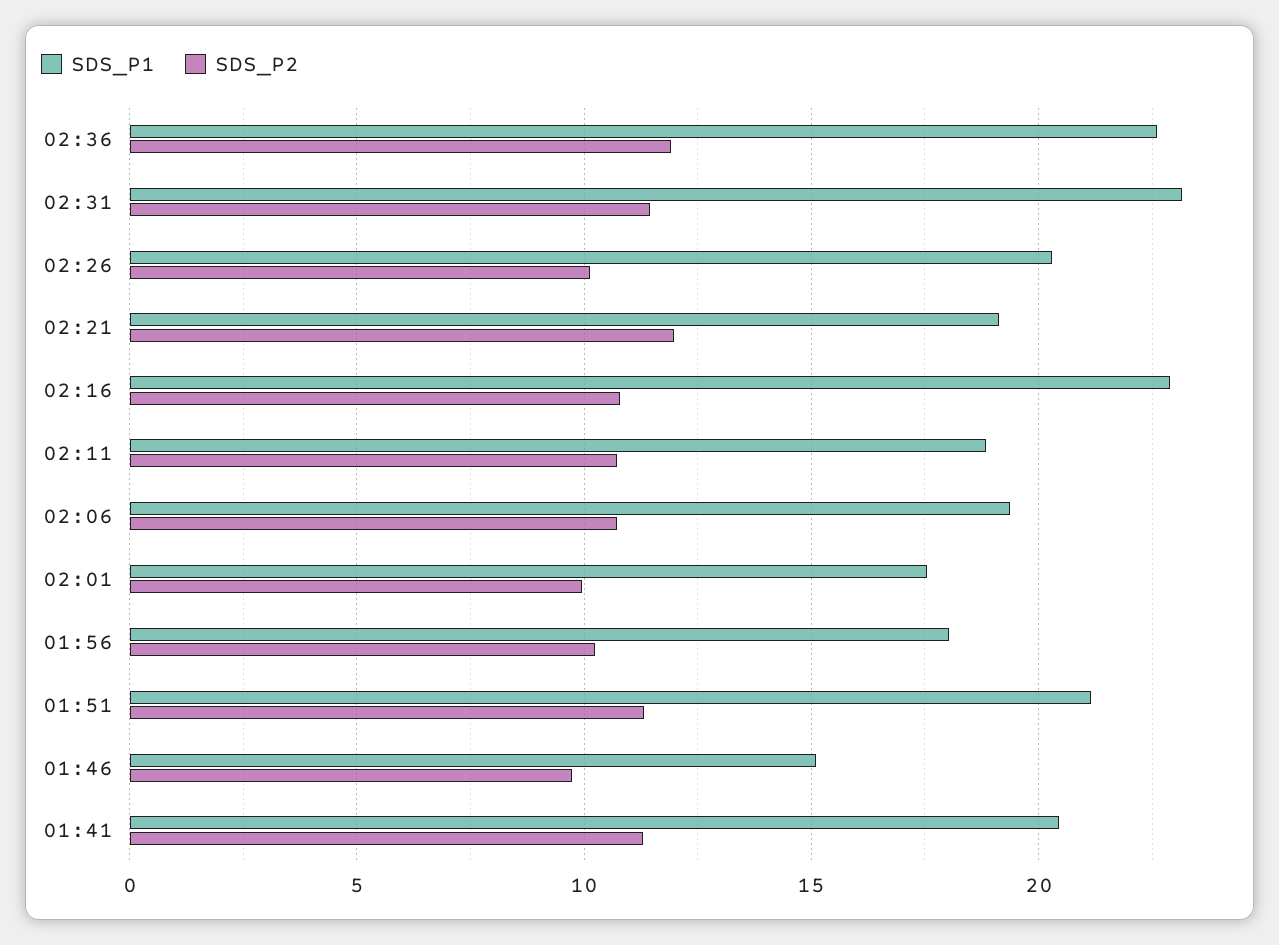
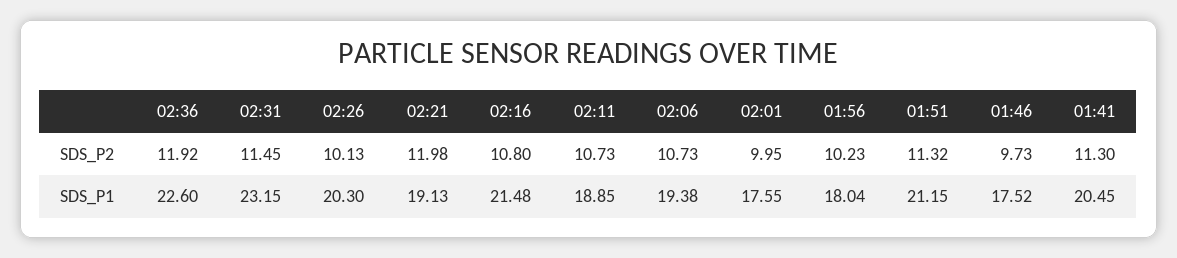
SDS_P1, 02:16: 23 -> 21.48
SDS_P1, 01:46: 15 -> 17.52

